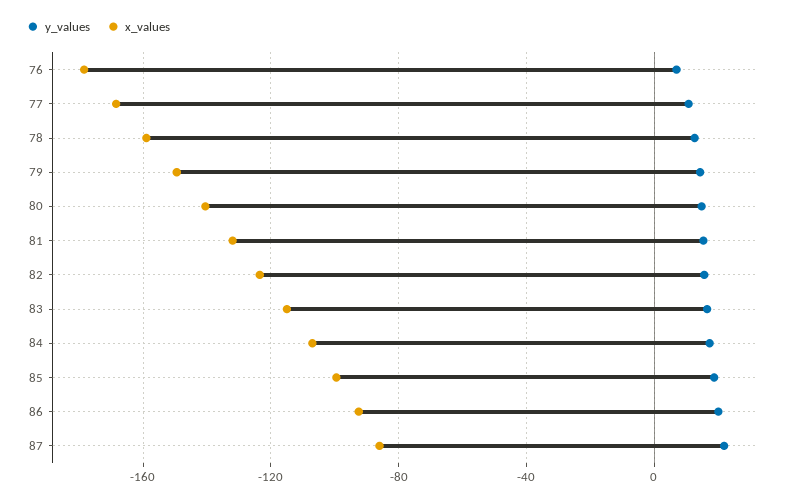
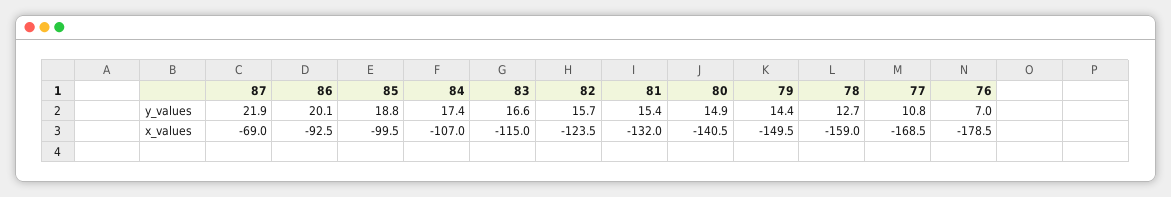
x_values, 87: -85 -> -69

